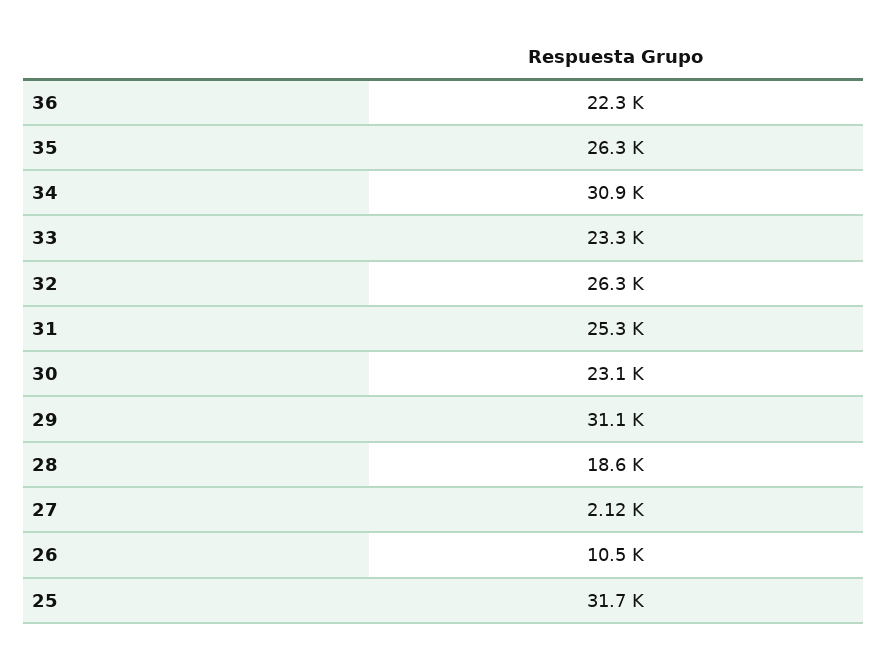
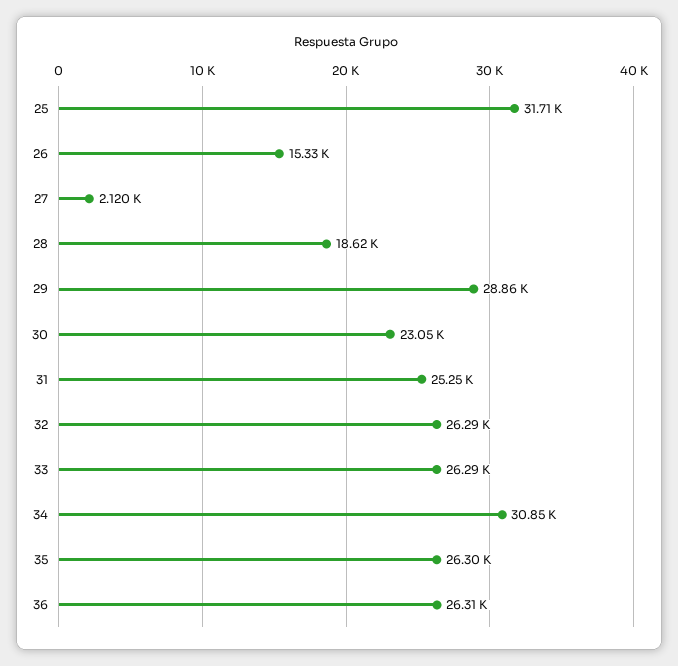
36: 22300 -> 26310
33: 23300 -> 26290
29: 31100 -> 28860
26: 10500 -> 15330

